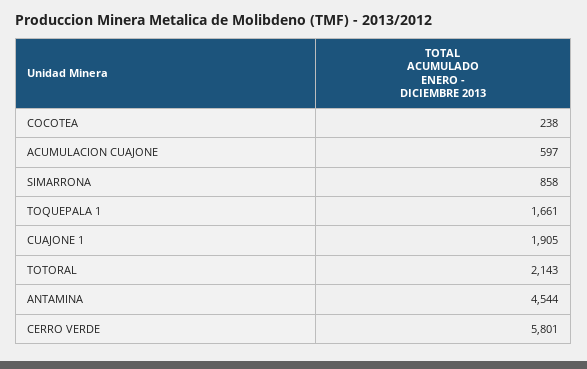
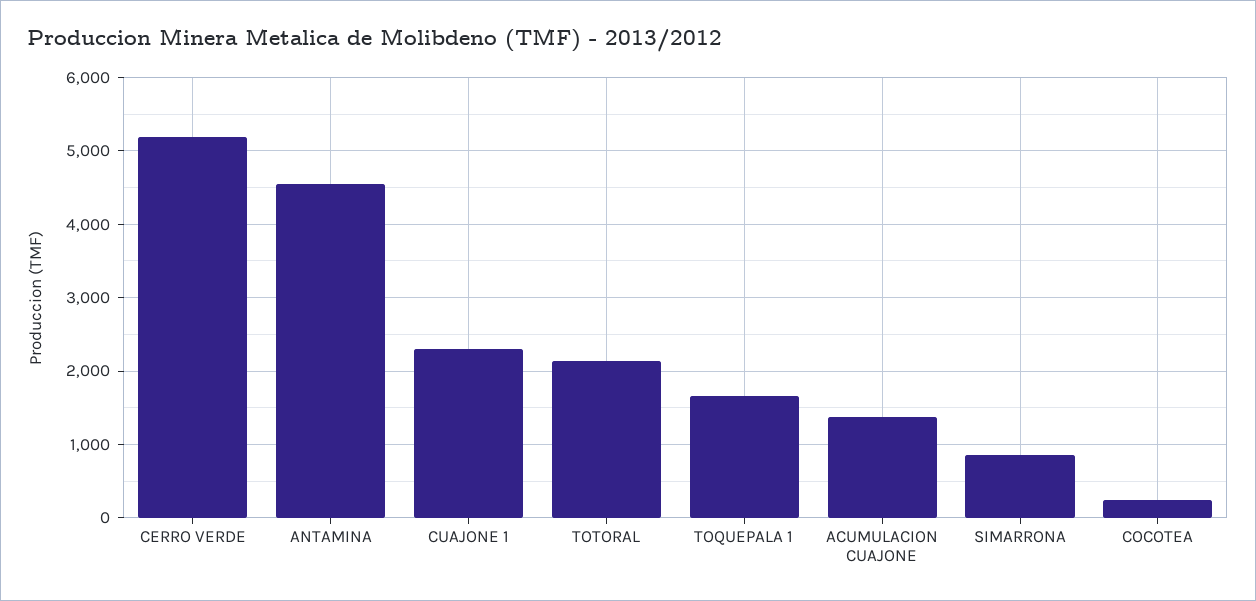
ACUMULACION CUAJONE: 597 -> 1400
CUAJONE 1: 1905 -> 2300
CERRO VERDE: 5801 -> 5200

